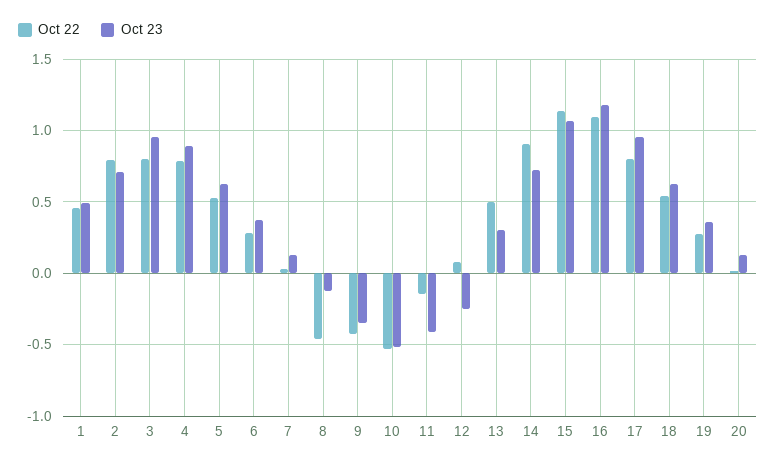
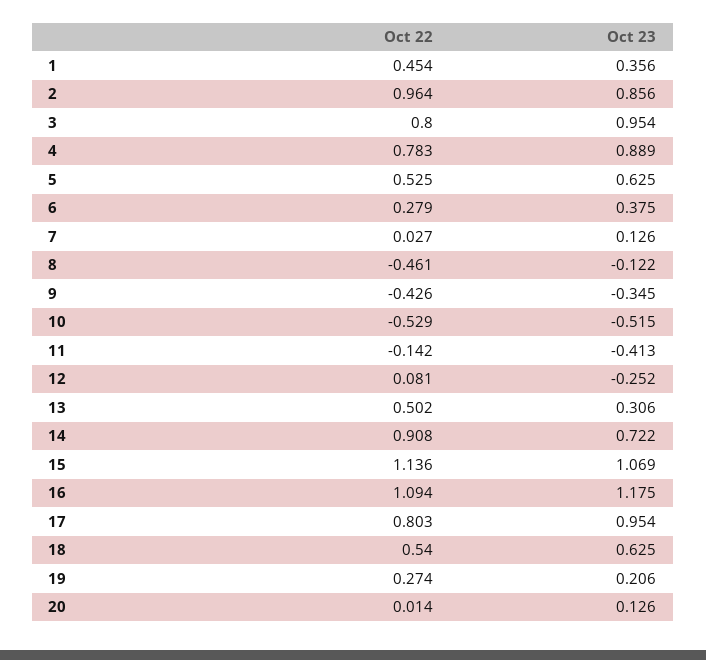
Oct 23, 1: 0.5 -> 0.356
Oct 22, 2: 0.8 -> 0.964
Oct 23, 2: 0.7 -> 0.856
Oct 23, 19: 0.35 -> 0.206

